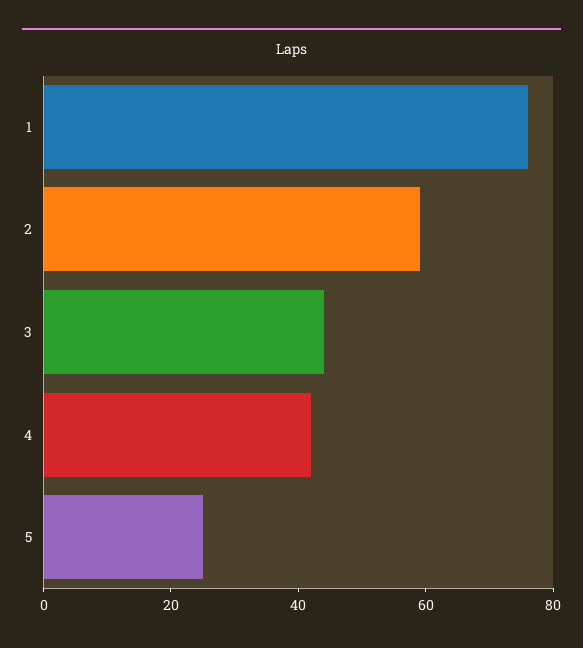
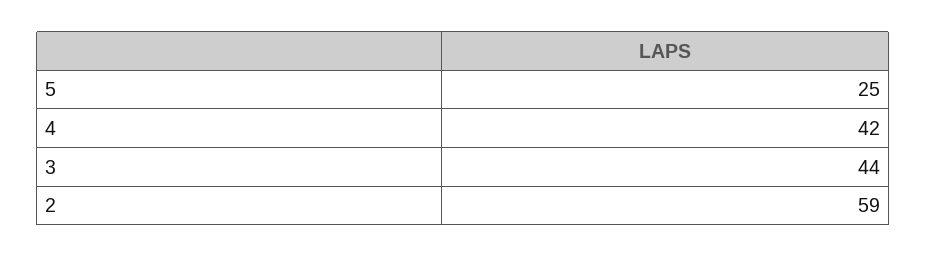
1: 75 -> none

